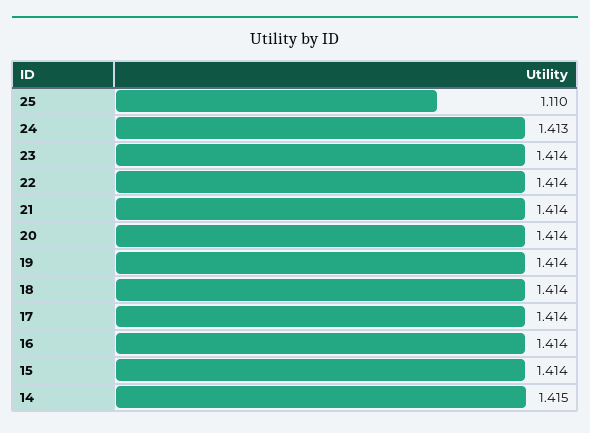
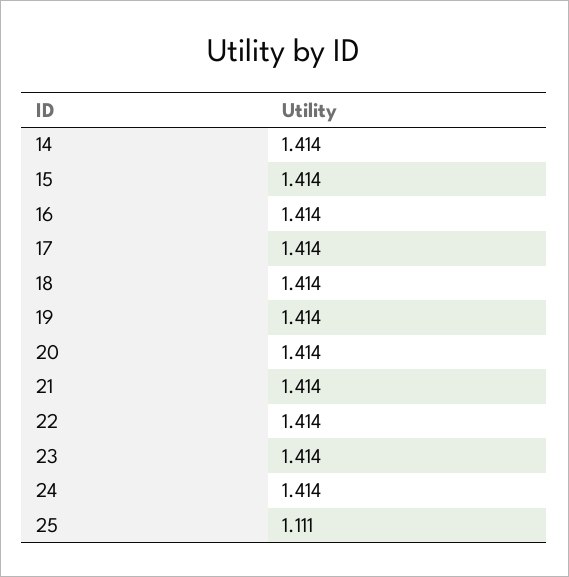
25: 1.11 -> 1.111
24: 1.413 -> 1.414
14: 1.415 -> 1.414

